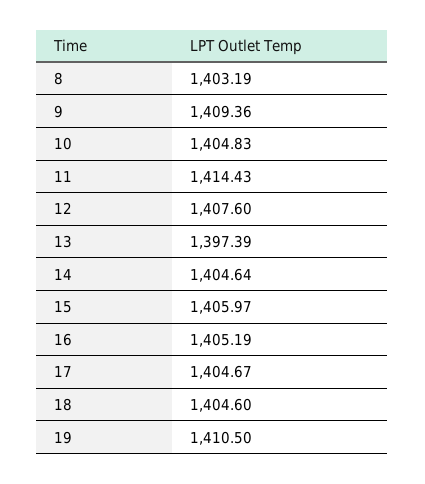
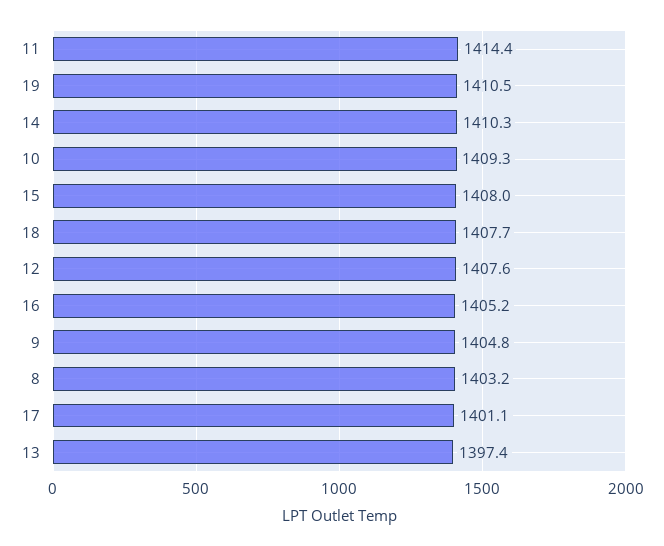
9: 1409.36 -> 1404.8
10: 1404.83 -> 1409.3
14: 1404.64 -> 1410.3
15: 1405.97 -> 1408
17: 1404.67 -> 1401.1
18: 1404.6 -> 1407.7

